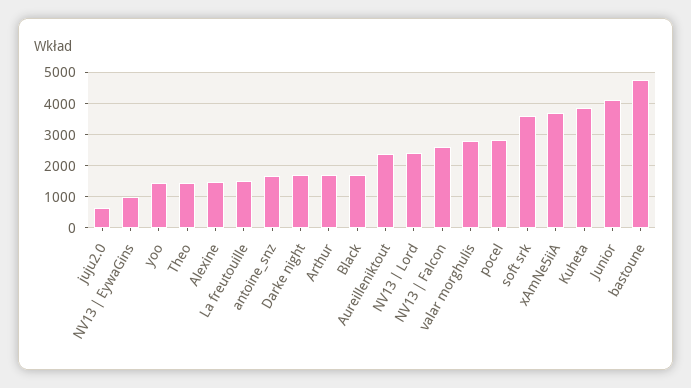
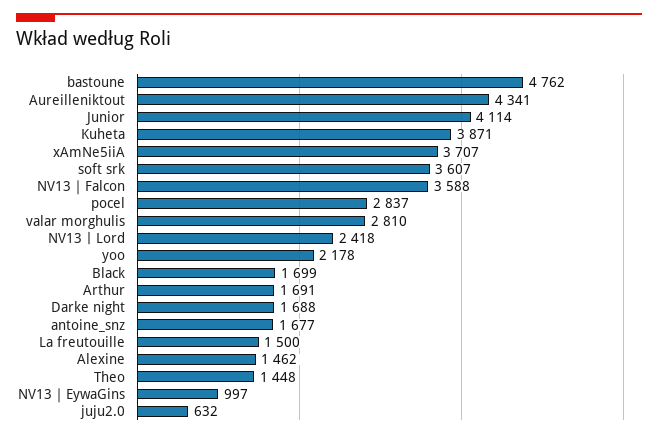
yoo: 1400 -> 2178
Aureilleniktout: 2400 -> 4341
NV13｜Falcon: 2600 -> 3588

